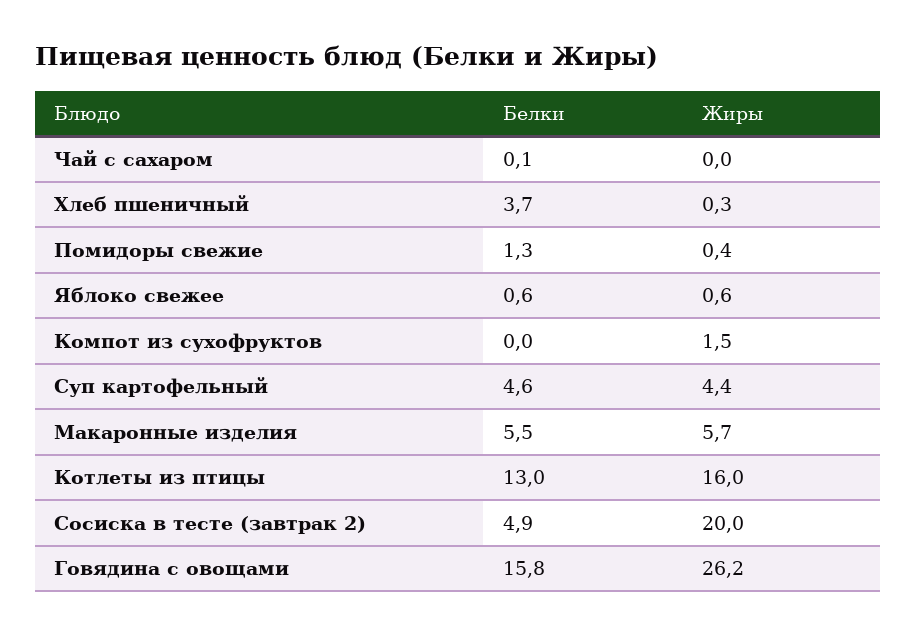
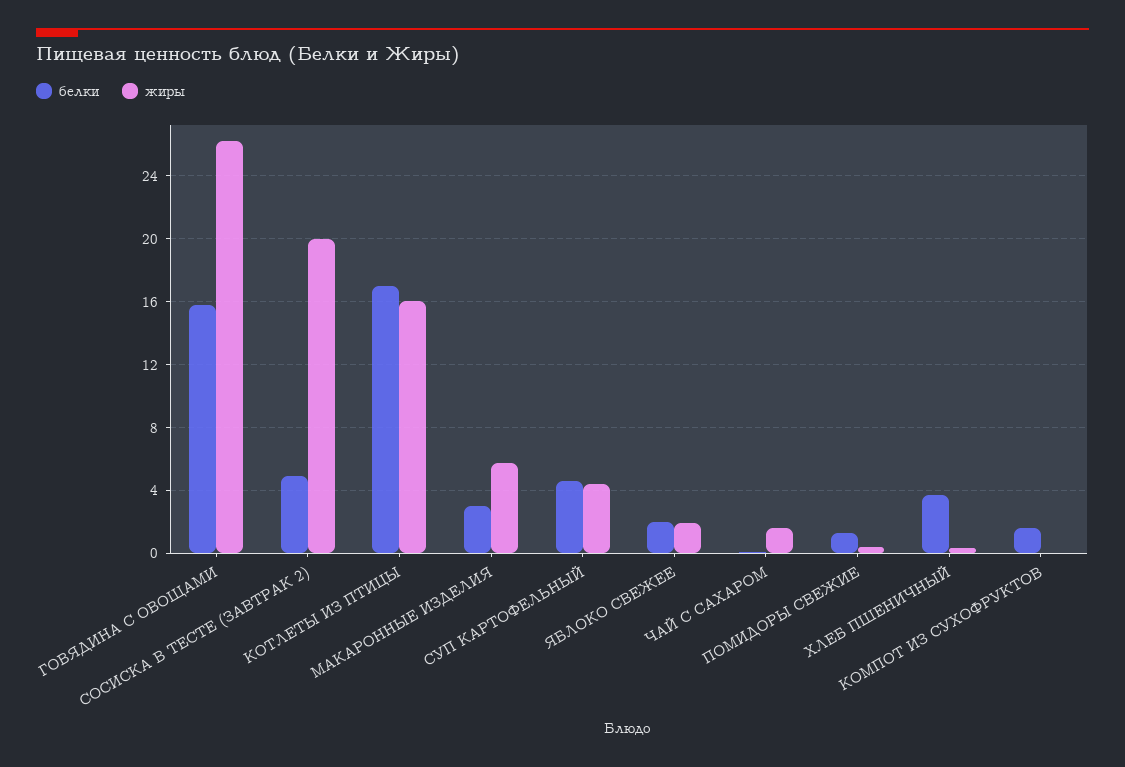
Жиры, Чай с сахаром: 0 -> 1.5
Белки, Яблоко свежее: 0.6 -> 2
Жиры, Яблоко свежее: 0.6 -> 2
Белки, Компот из сухофруктов: 0 -> 1.5
Жиры, Компот из сухофруктов: 1.5 -> 0
Белки, Макаронные изделия: 5.5 -> 3
Белки, Котлеты из птицы: 13 -> 17

